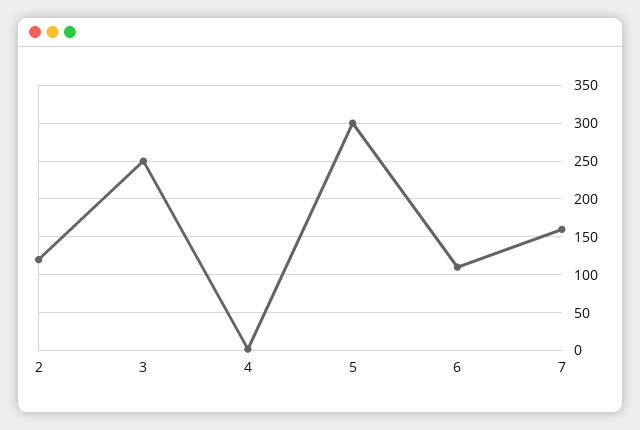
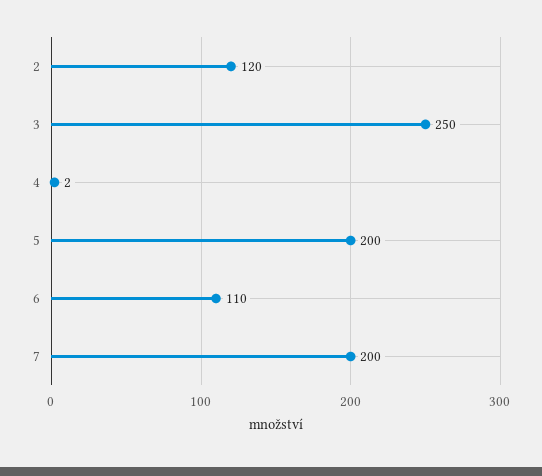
5: 300 -> 200
7: 160 -> 200

